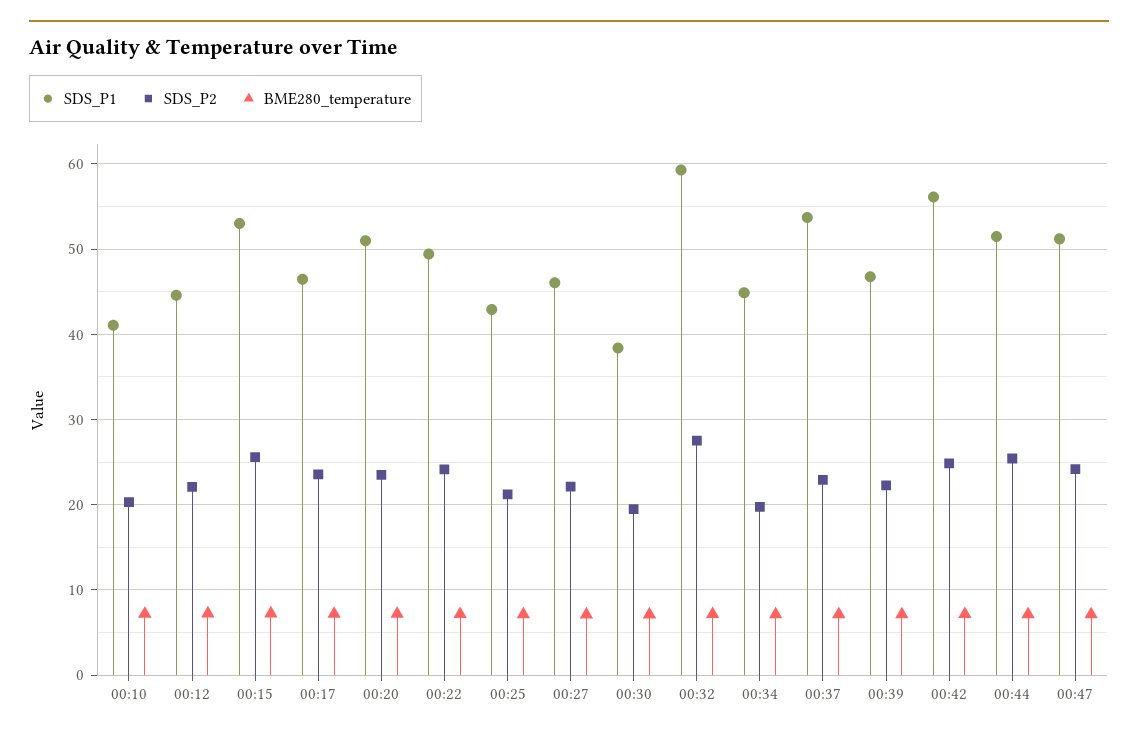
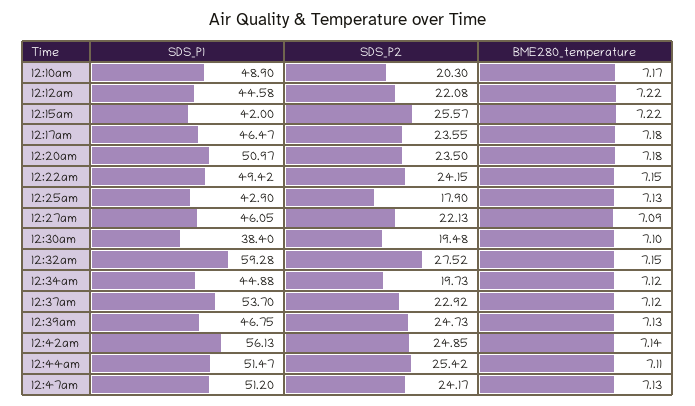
SDS_P1, 00:10: 41 -> 48.9
SDS_P1, 00:15: 53 -> 42
SDS_P2, 00:25: 21 -> 17.9
SDS_P2, 00:39: 22 -> 24.73

